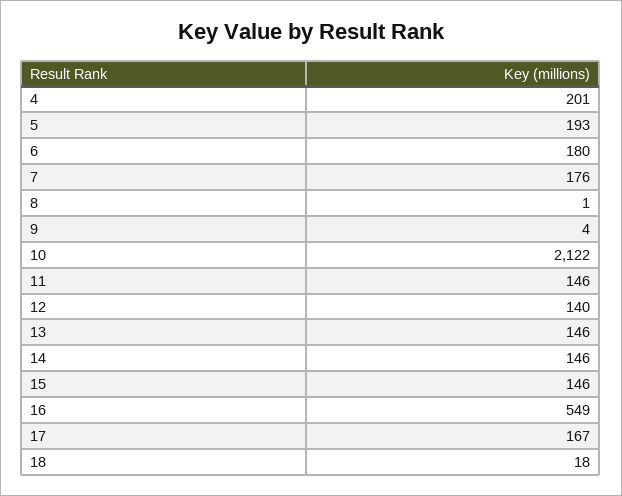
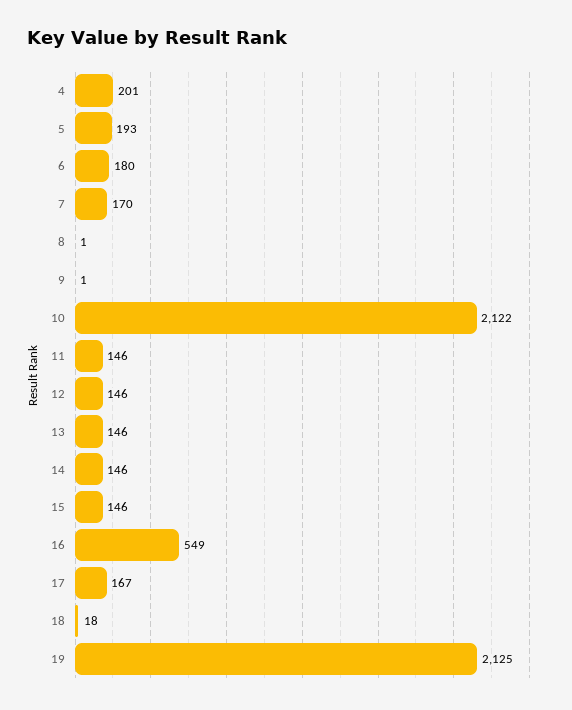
7: 176 -> 170
9: 4 -> 1
12: 140 -> 146
19: none -> 2125

